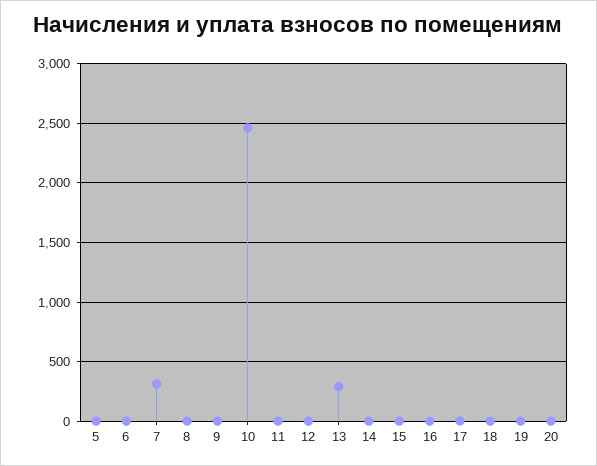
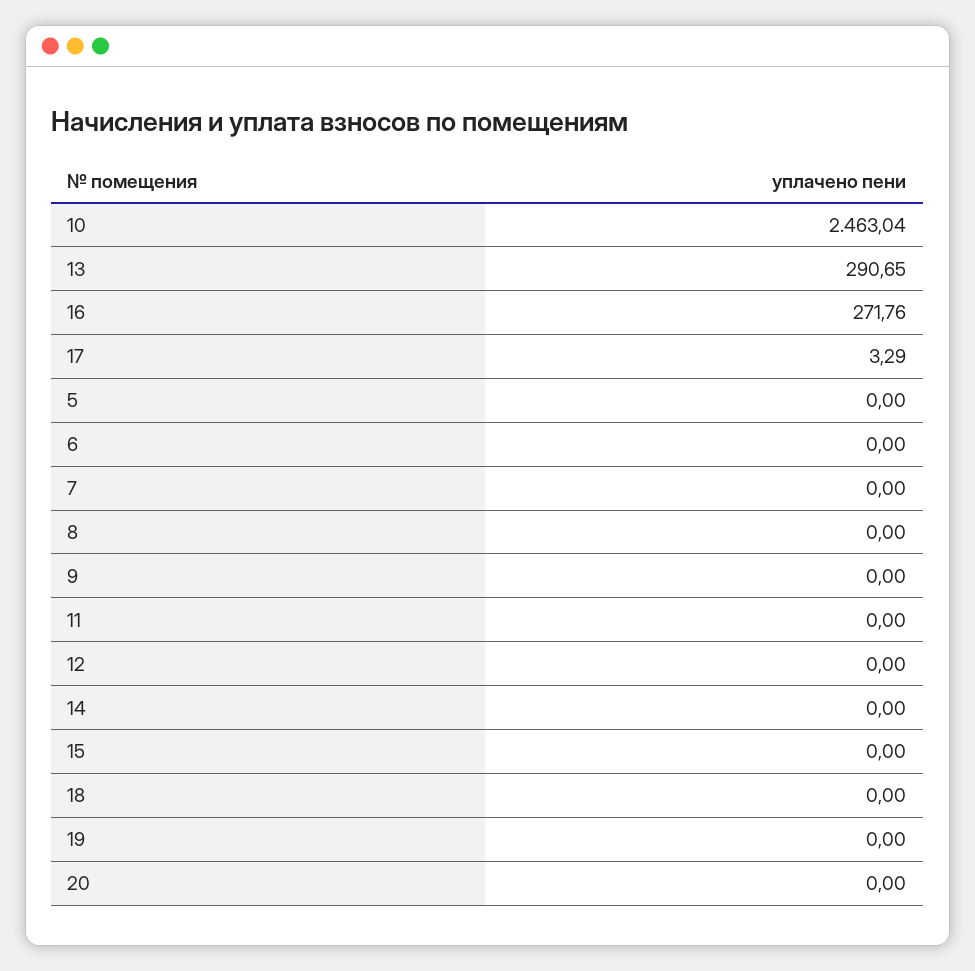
7: 300 -> 0
16: 0 -> 271.76

